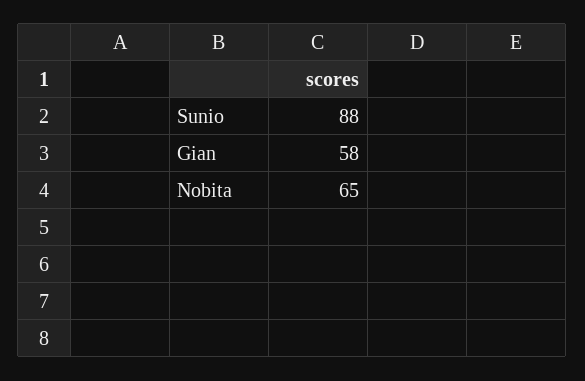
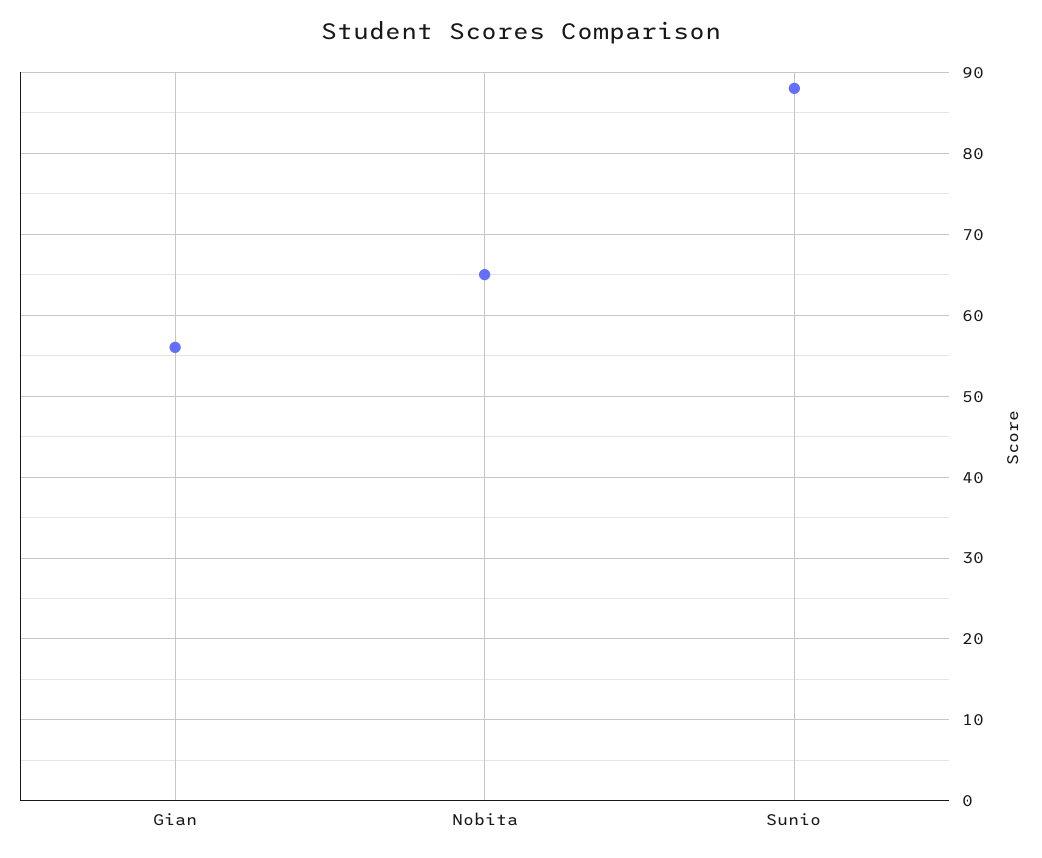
Gian: 58 -> 56

